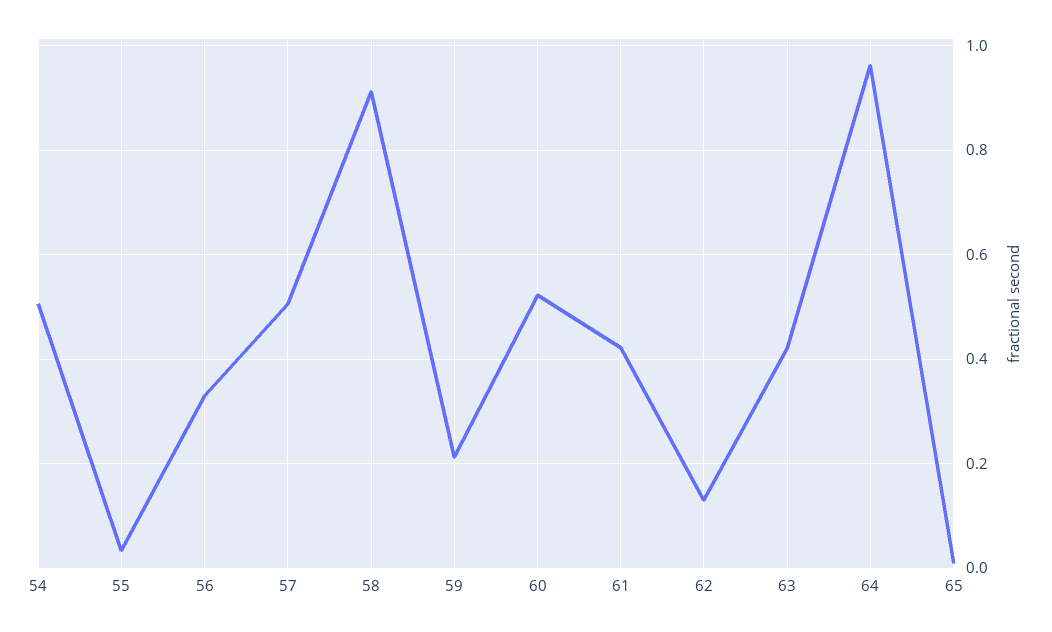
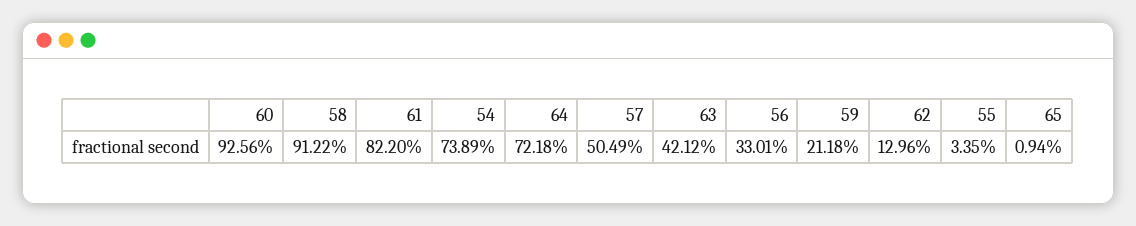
54: 0.5 -> 0.7389
60: 0.52 -> 0.9256
61: 0.42 -> 0.822
64: 0.96 -> 0.7218

